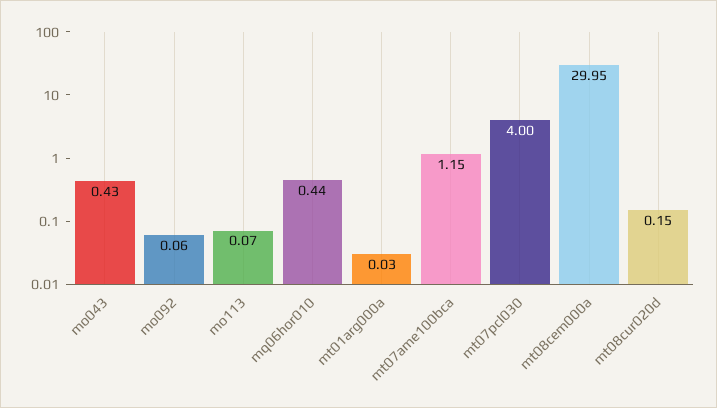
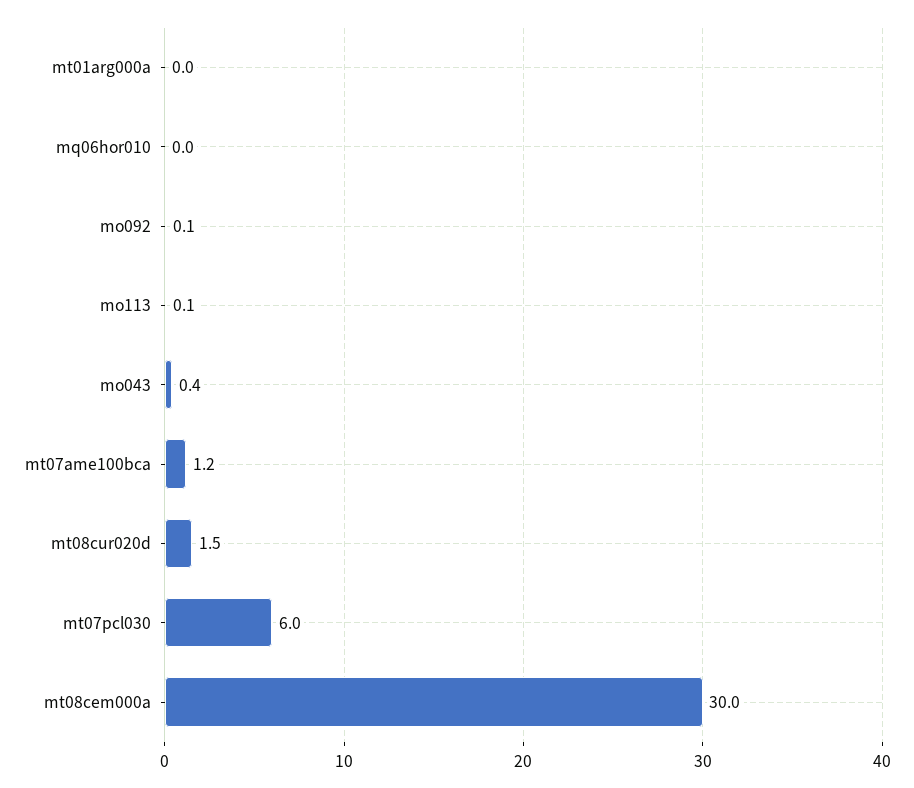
mq06hor010: 0.44 -> 0
mt07pcl030: 4 -> 6
mt08cur020d: 0.15 -> 1.5

